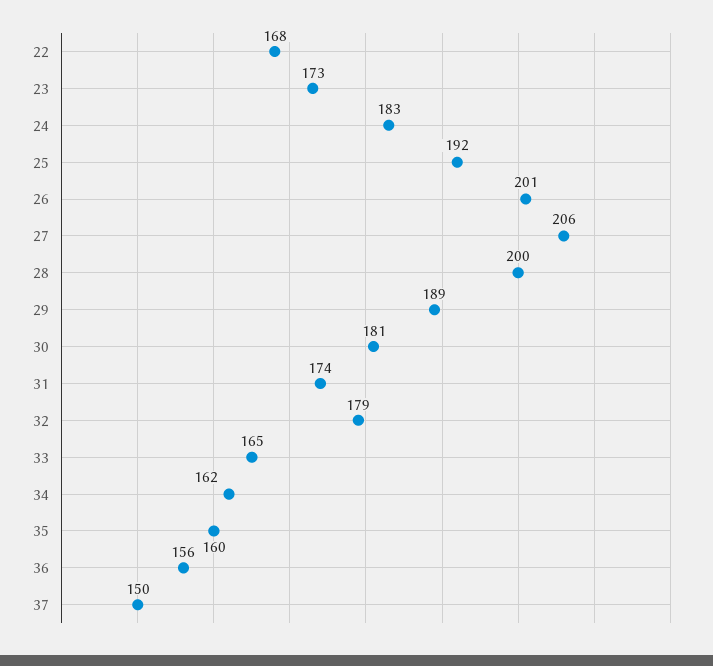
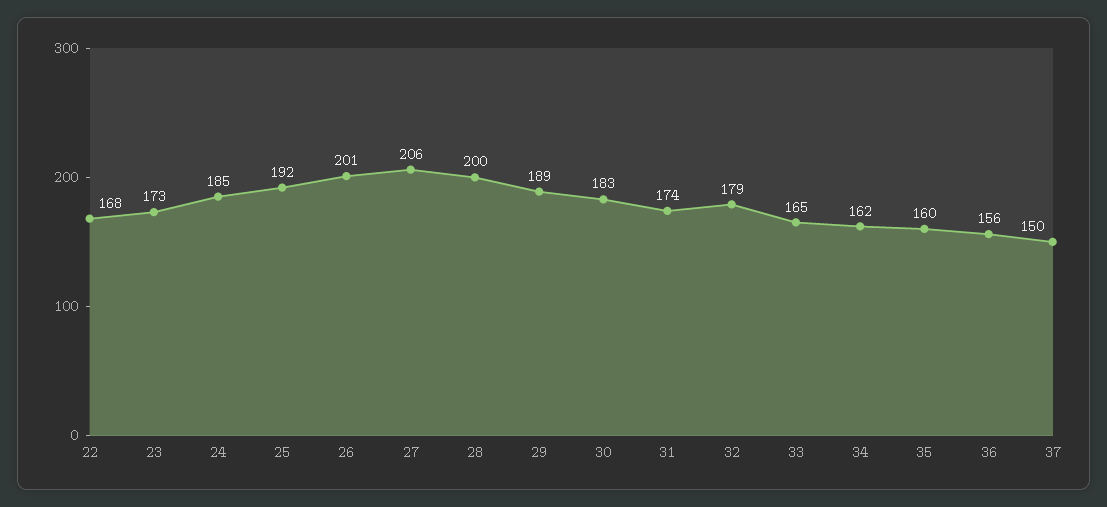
24: 183 -> 185
30: 181 -> 183

